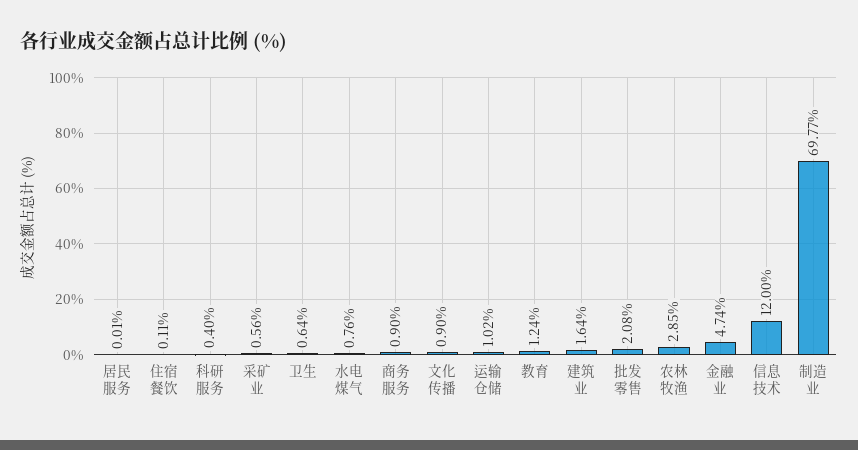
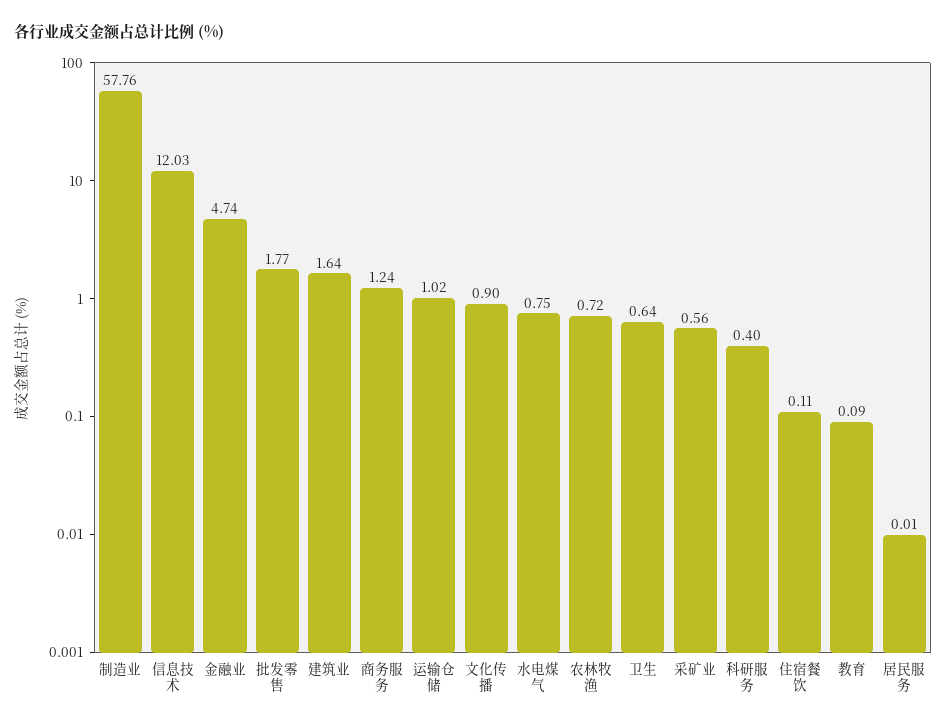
水电煤气: 0.76 -> 0.75
商务服务: 0.9 -> 1.24
教育: 1.24 -> 0.09
批发零售: 2.08 -> 1.77
农林牧渔: 2.85 -> 0.72
信息技术: 12 -> 12.03
制造业: 69.77 -> 57.76

